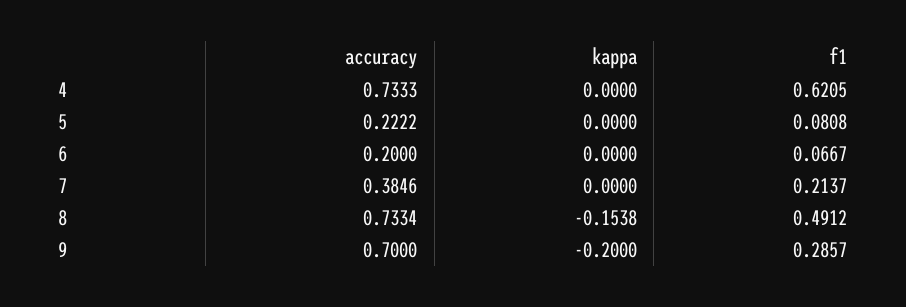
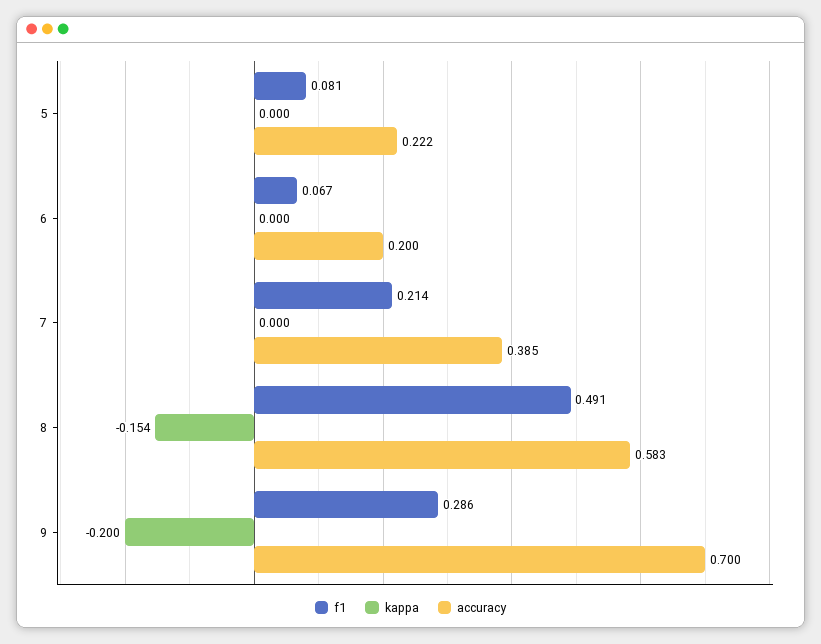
accuracy, 4: 0.7333 -> none
kappa, 4: 0 -> none
f1, 4: 0.6205 -> none
accuracy, 8: 0.7334 -> 0.583

